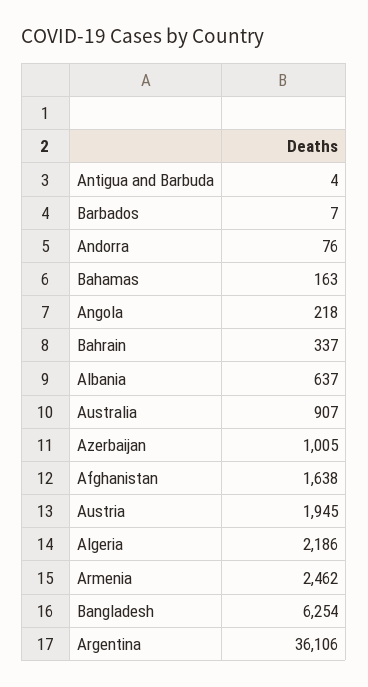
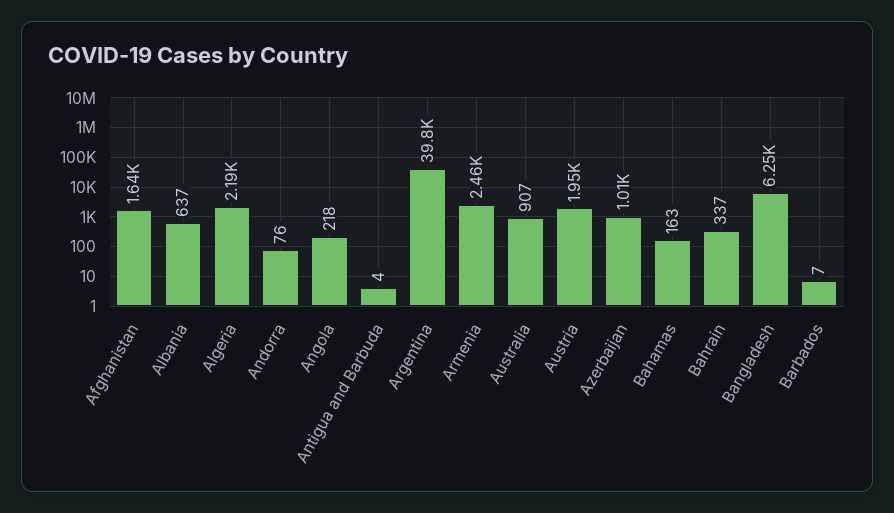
Argentina: 36106 -> 39800

